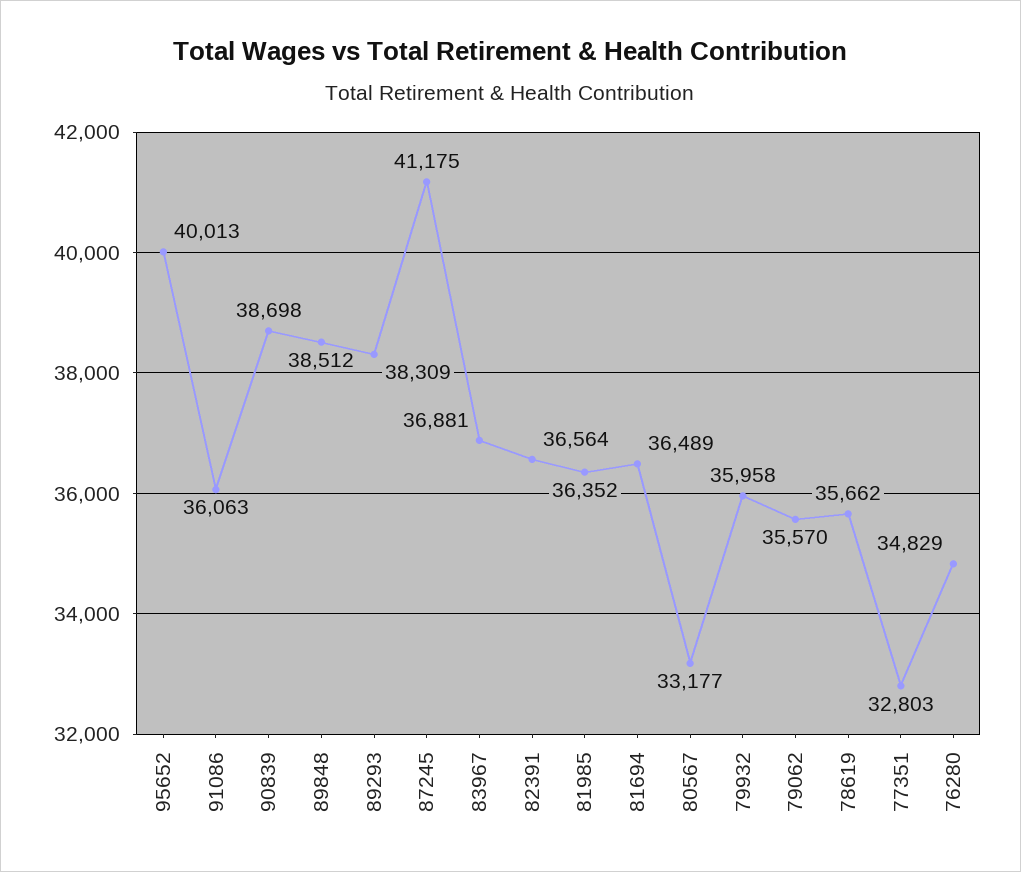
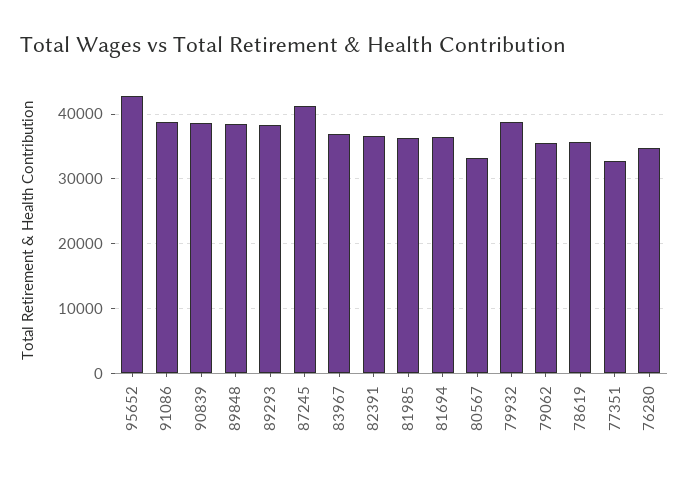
95652: 40013 -> 43000
91086: 36063 -> 39000
79932: 35958 -> 39000

